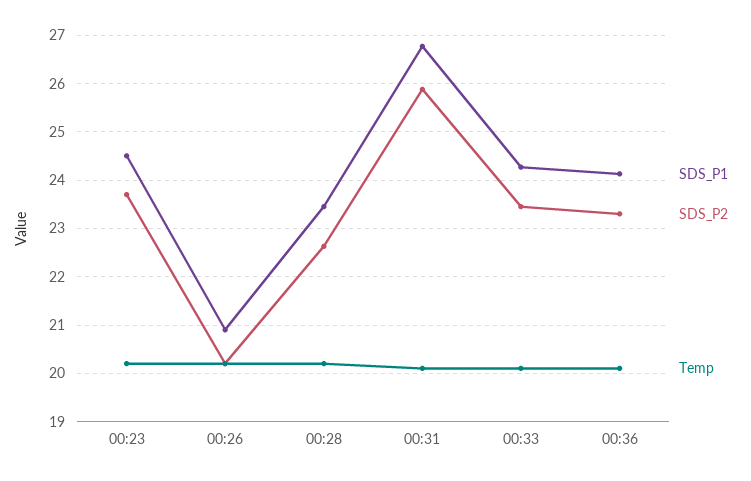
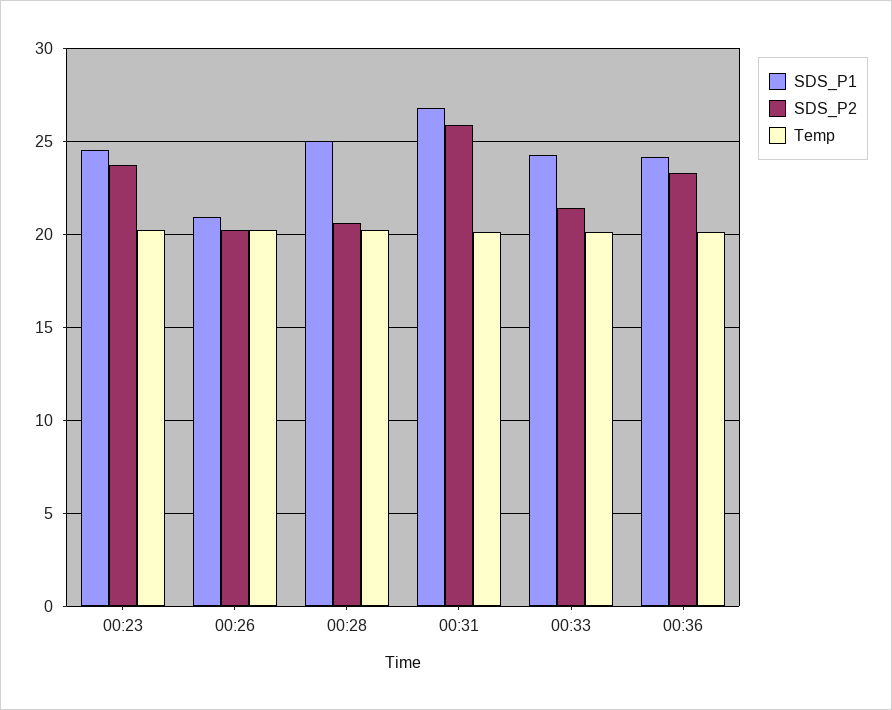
SDS_P1, 00:28: 23.4 -> 25
SDS_P2, 00:28: 22.6 -> 20.5
SDS_P2, 00:33: 23.4 -> 21.5

